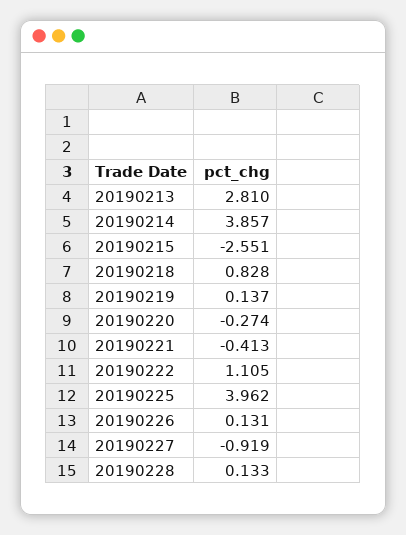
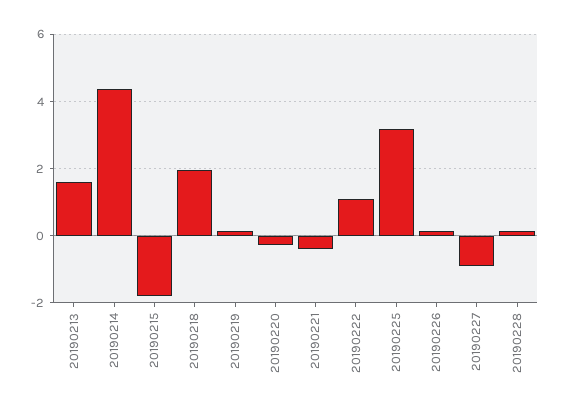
20190213: 2.81 -> 1.6
20190214: 3.857 -> 4.4
20190215: -2.551 -> -1.8
20190218: 0.828 -> 2
20190225: 3.962 -> 3.2

